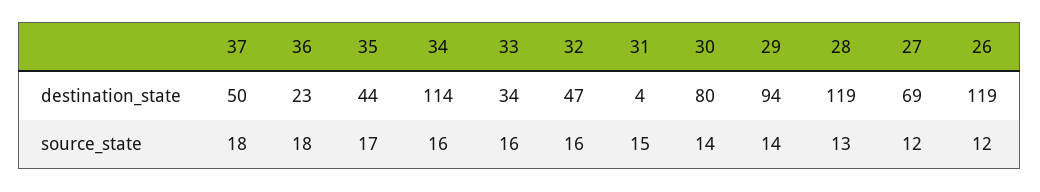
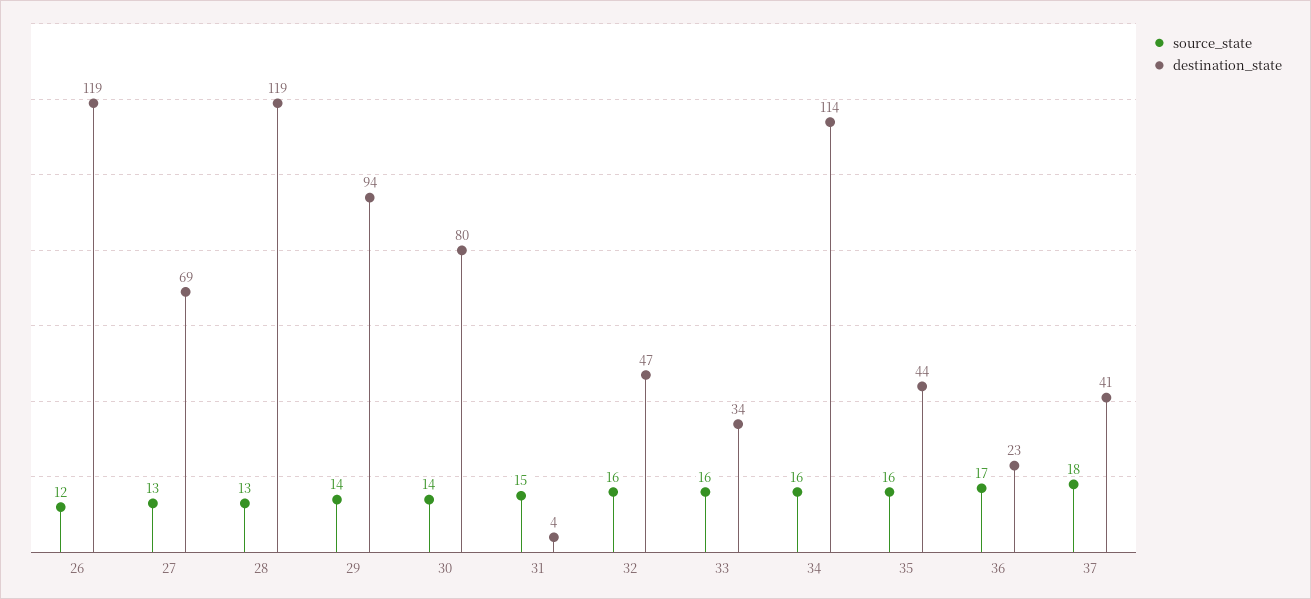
destination_state, 37: 50 -> 41
source_state, 36: 18 -> 17
source_state, 35: 17 -> 16
source_state, 27: 12 -> 13

